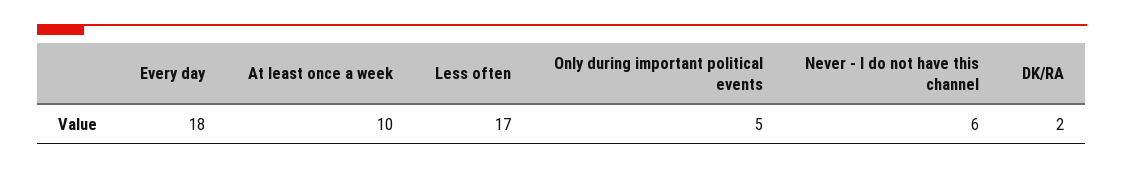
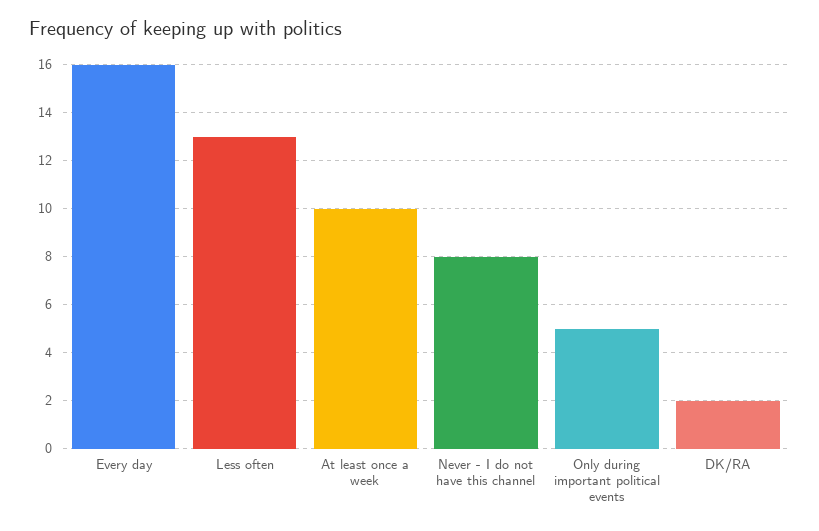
Every day: 18 -> 16
Less often: 17 -> 13
Never - I do not have this channel: 6 -> 8

